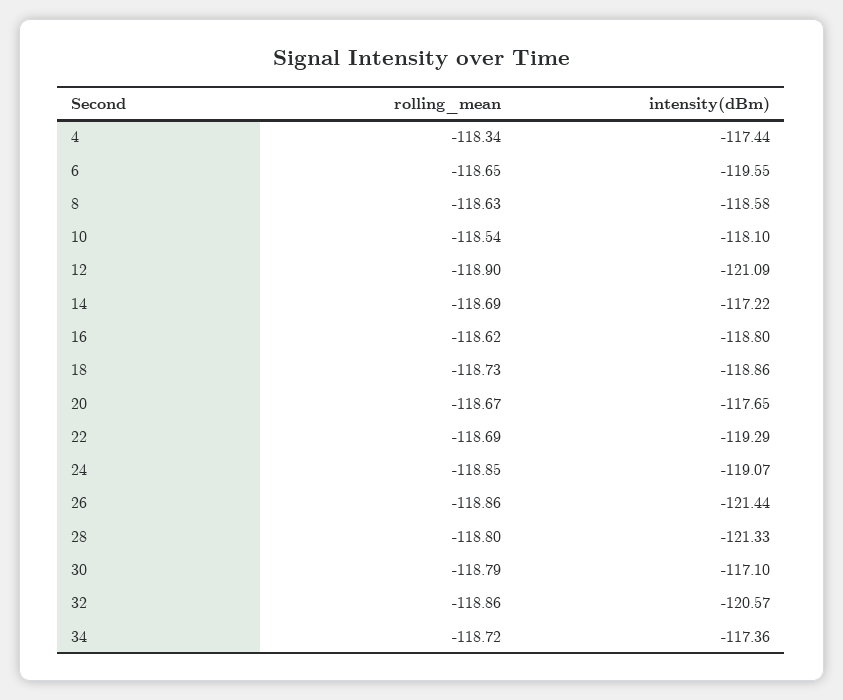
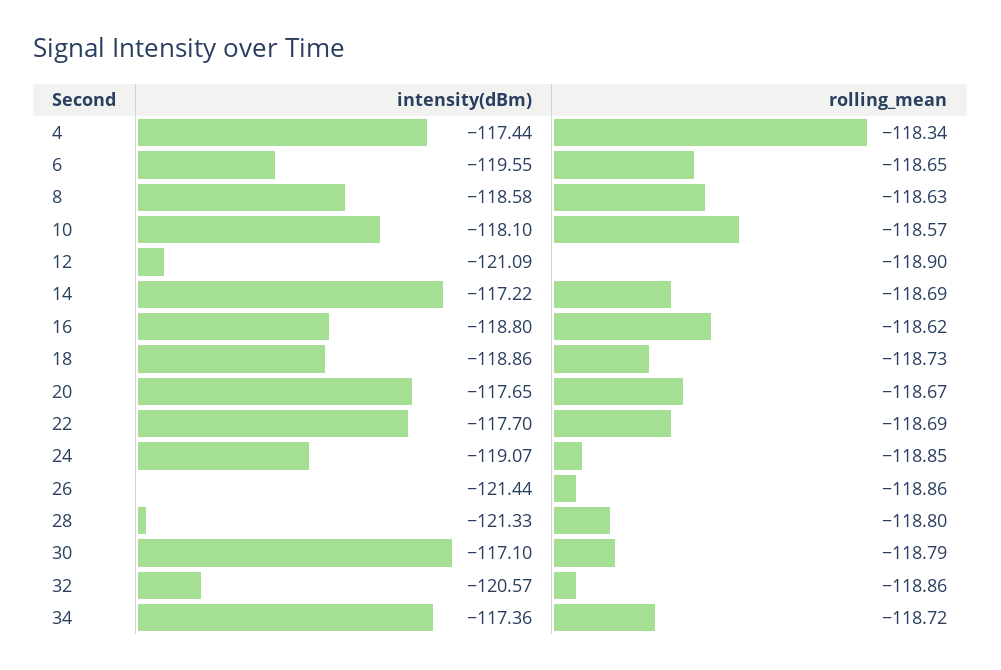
rolling_mean, 10: -118.54 -> -118.57
intensity(dBm), 22: -119.29 -> -117.7

